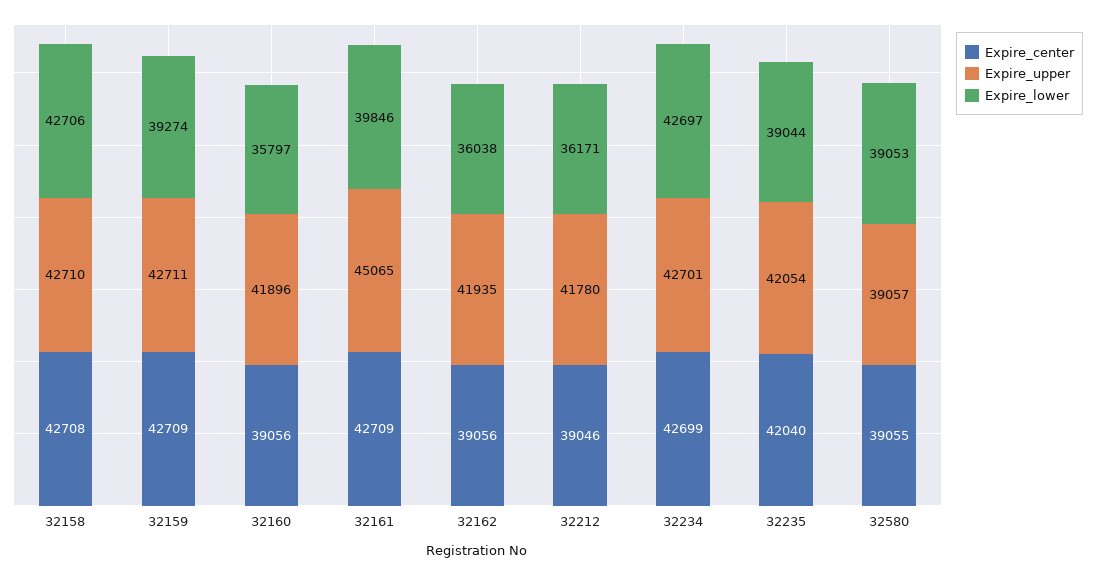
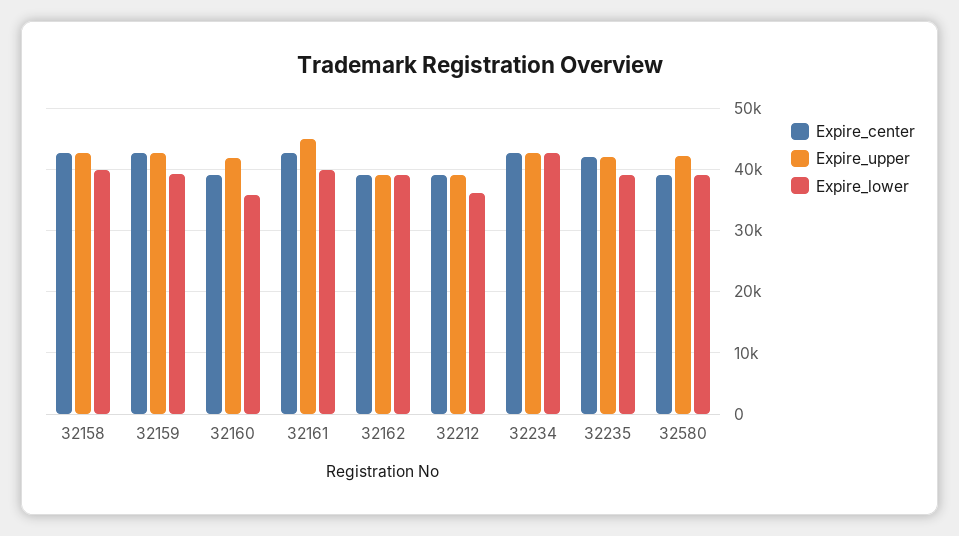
Expire_lower, 32158: 42706 -> 40000
Expire_upper, 32162: 41935 -> 39000
Expire_lower, 32162: 36038 -> 39000
Expire_upper, 32212: 41780 -> 39000
Expire_upper, 32580: 39057 -> 42000

